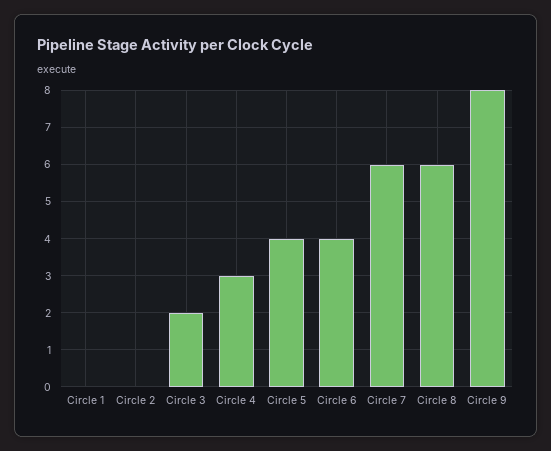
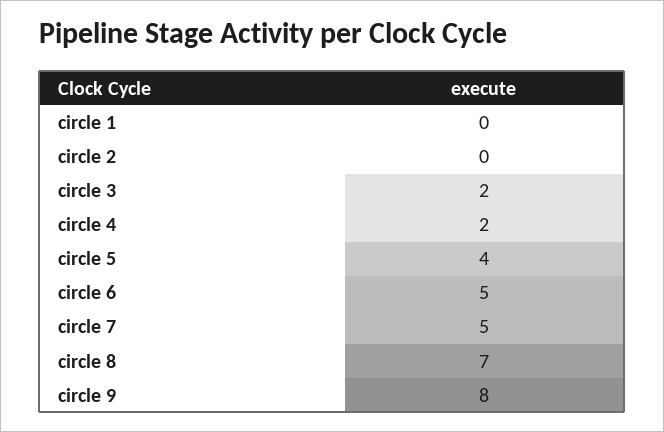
Circle 4: 3 -> 2
Circle 6: 4 -> 5
Circle 7: 6 -> 5
Circle 8: 6 -> 7

